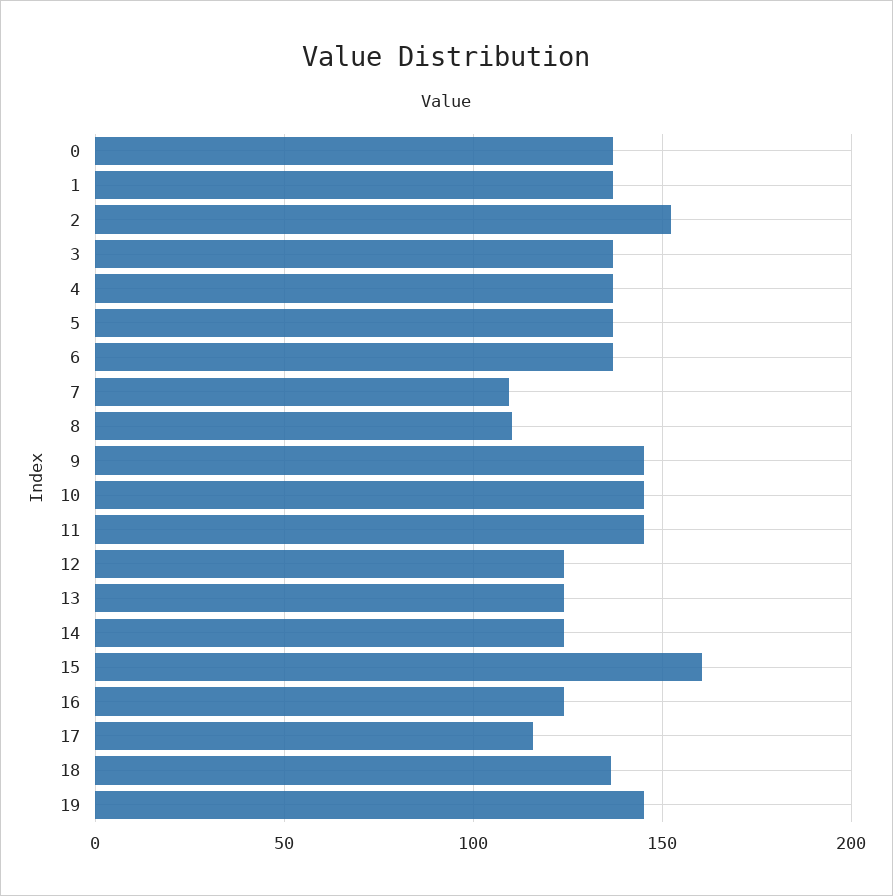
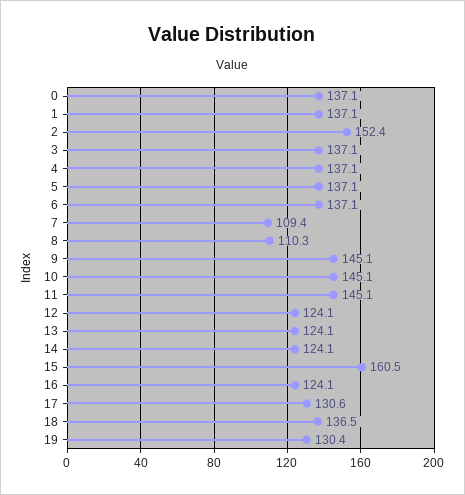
17: 115 -> 130.6
19: 145 -> 130.4

